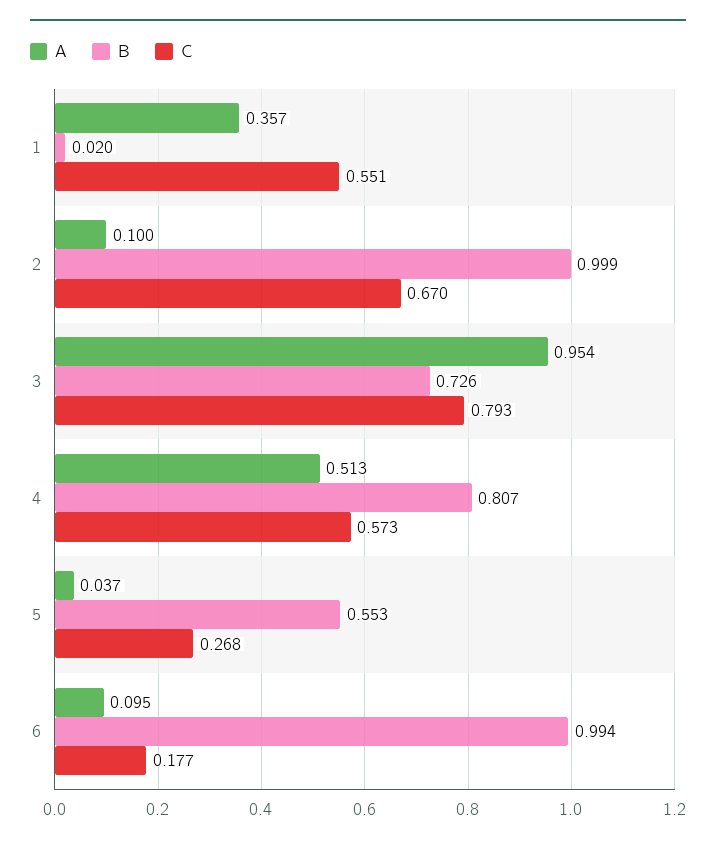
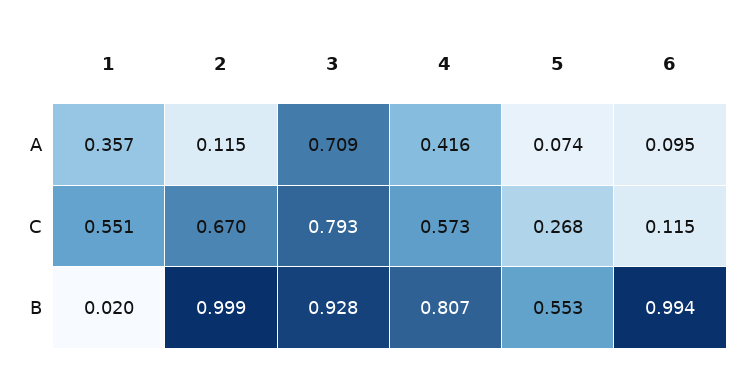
A, 2: 0.1 -> 0.115
A, 3: 0.954 -> 0.709
B, 3: 0.726 -> 0.928
A, 4: 0.513 -> 0.416
A, 5: 0.037 -> 0.074
C, 6: 0.177 -> 0.115

